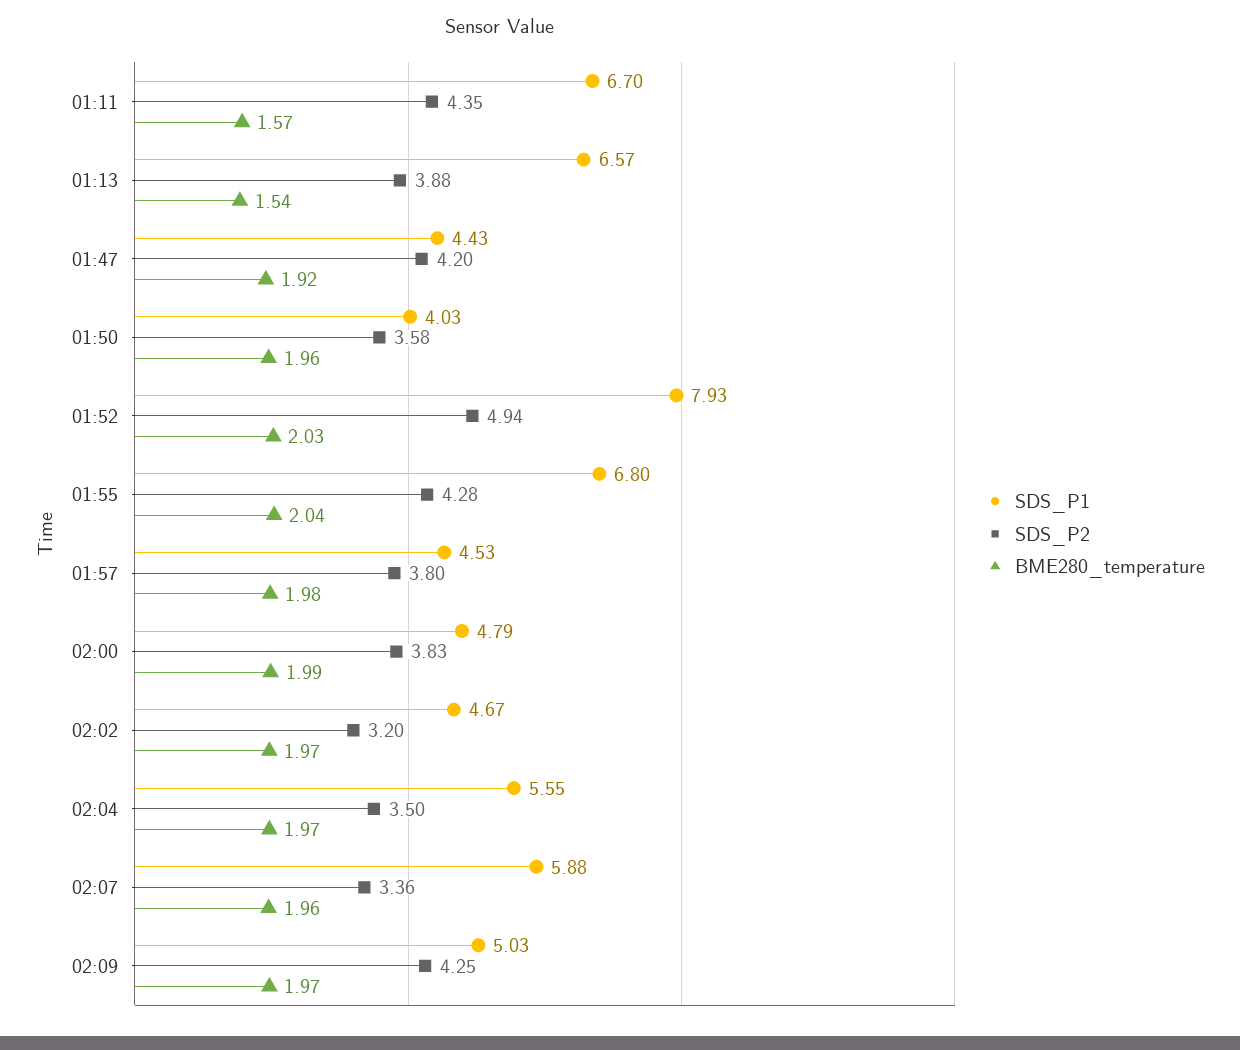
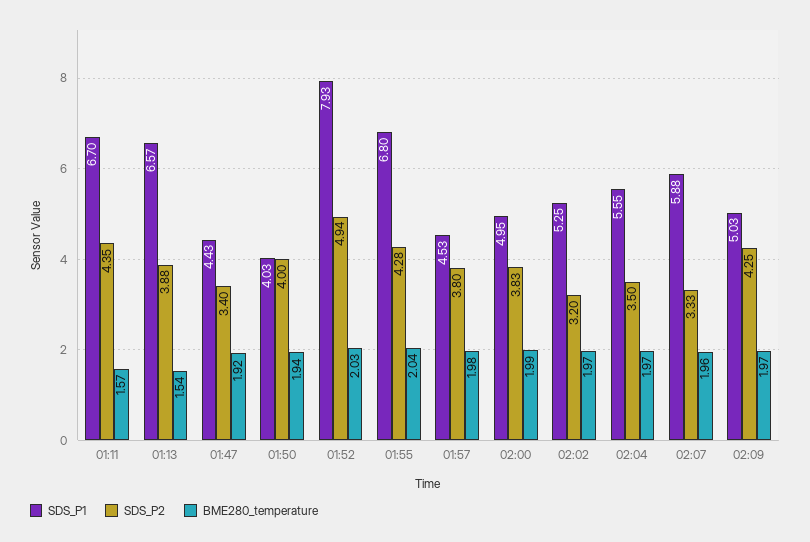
SDS_P2, 01:47: 4.2 -> 3.4
SDS_P2, 01:50: 3.58 -> 4
BME280_temperature, 01:50: 1.96 -> 1.94
SDS_P1, 02:00: 4.79 -> 4.95
SDS_P1, 02:02: 4.67 -> 5.25
SDS_P2, 02:07: 3.36 -> 3.33

